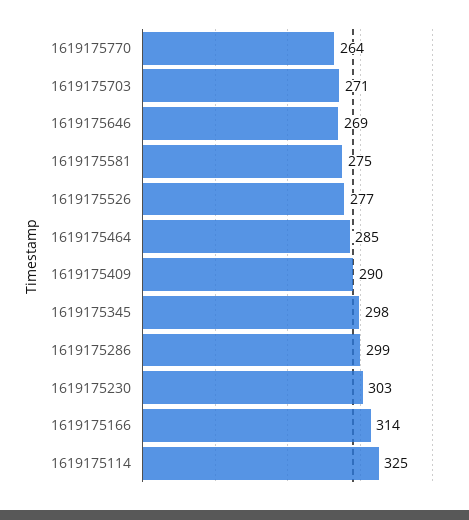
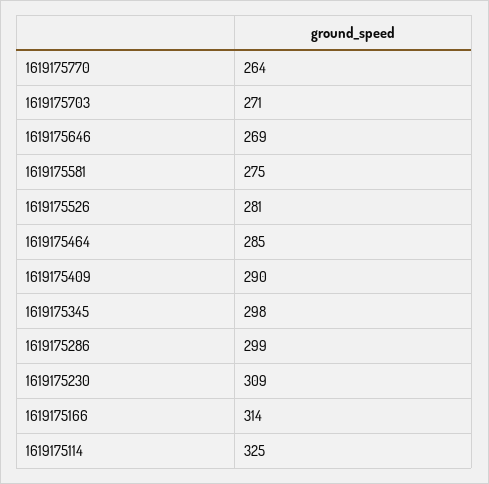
1619175526: 277 -> 281
1619175230: 303 -> 309

